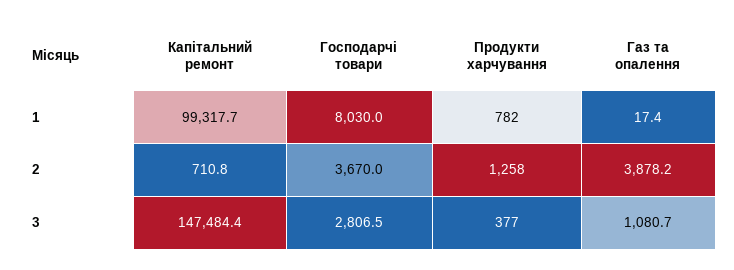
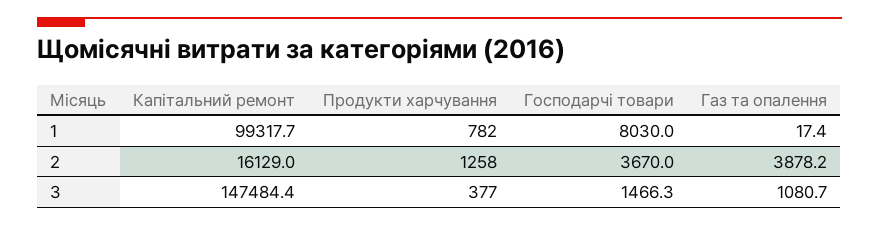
Капітальний ремонт, 2: 710.8 -> 16129
Господарчі товари, 3: 2806.5 -> 1466.3

